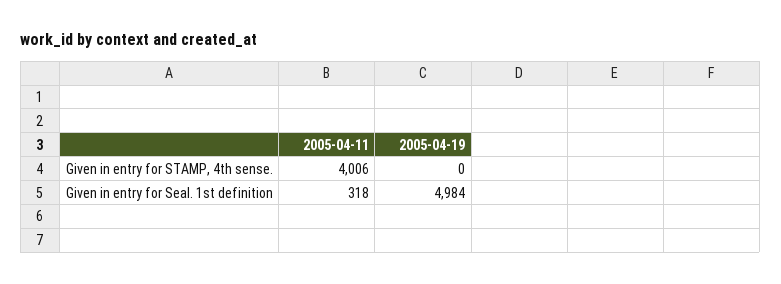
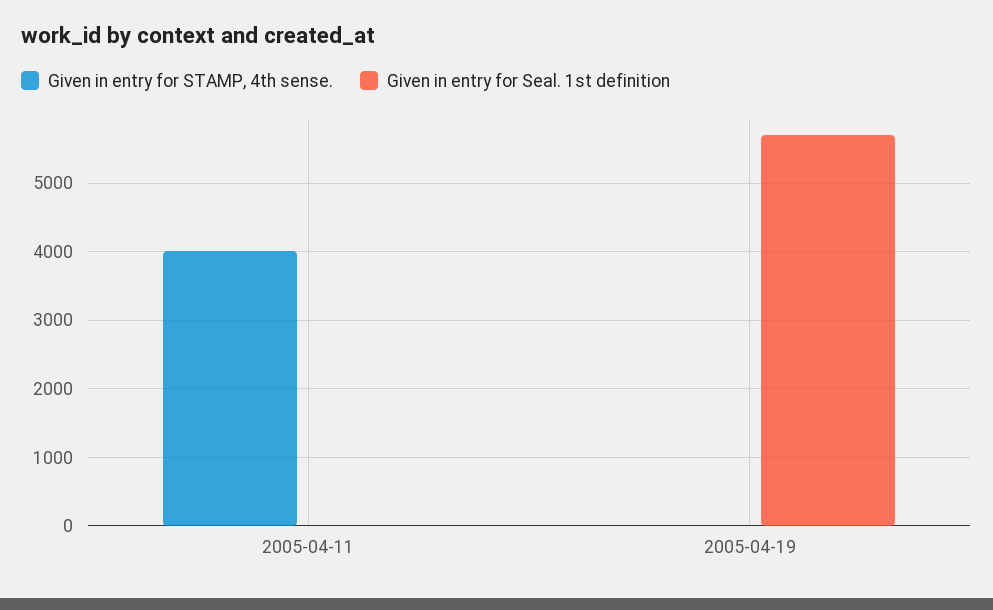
Given in entry for Seal. 1st definition, 2005-04-11: 318 -> 0
Given in entry for Seal. 1st definition, 2005-04-19: 4984 -> 5700

